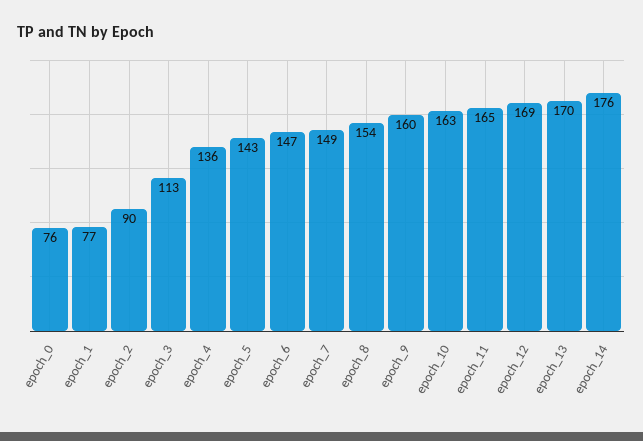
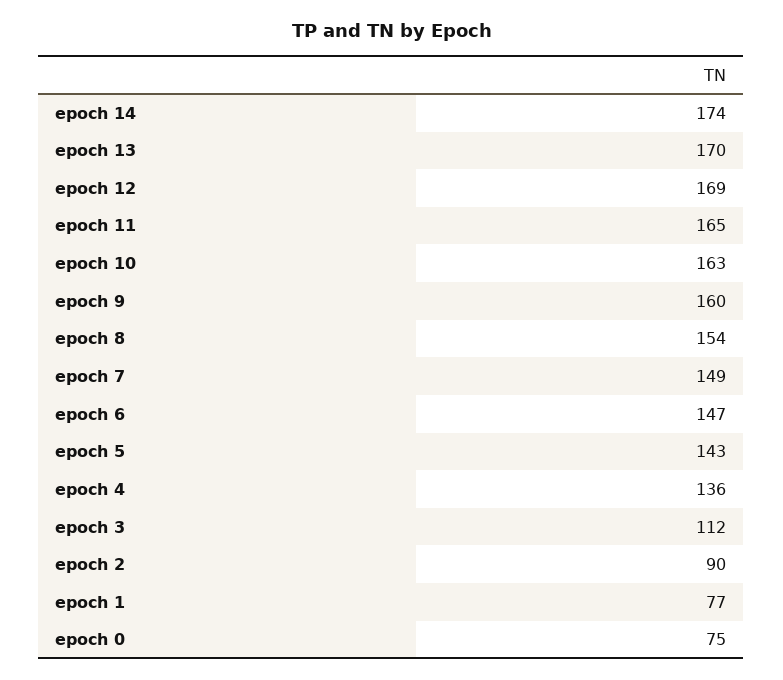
epoch_0: 76 -> 75
epoch_3: 113 -> 112
epoch_14: 176 -> 174

